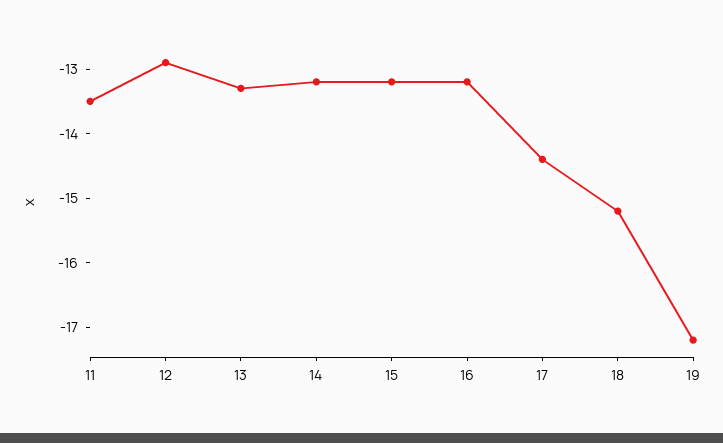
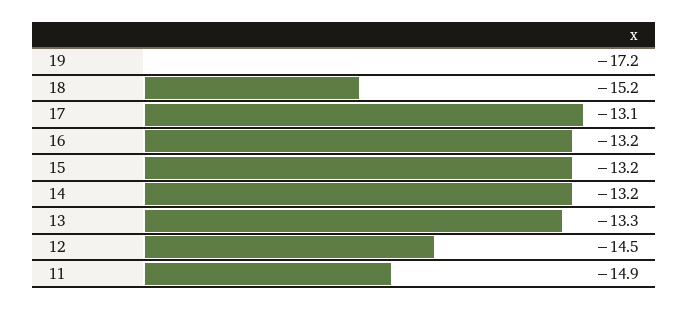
11: -13.5 -> -14.9
12: -13 -> -14.5
17: -14.5 -> -13.1

